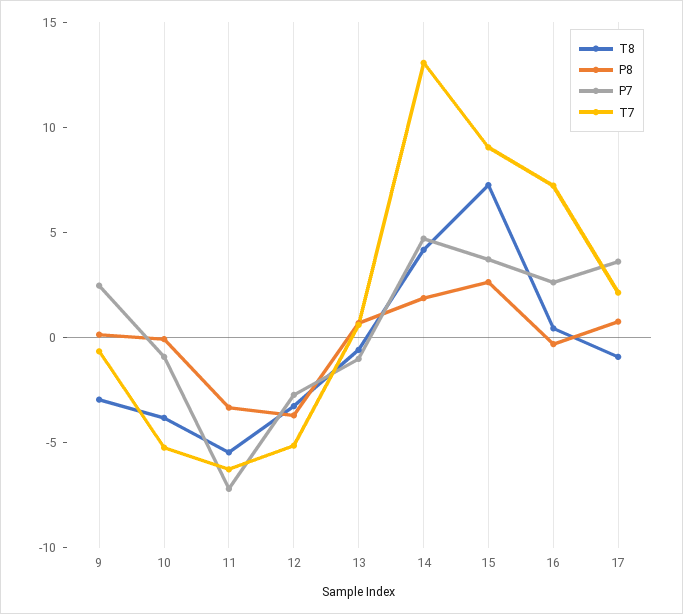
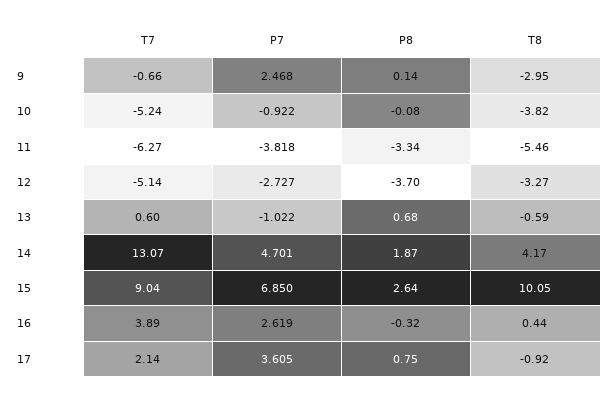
P7, 11: -7 -> -3.818
T8, 15: 7 -> 10.05
P7, 15: 4 -> 6.85
T7, 16: 7 -> 3.89

